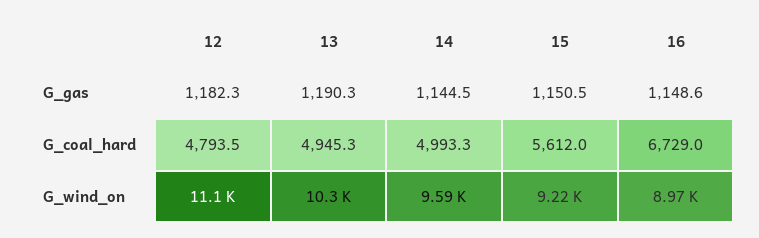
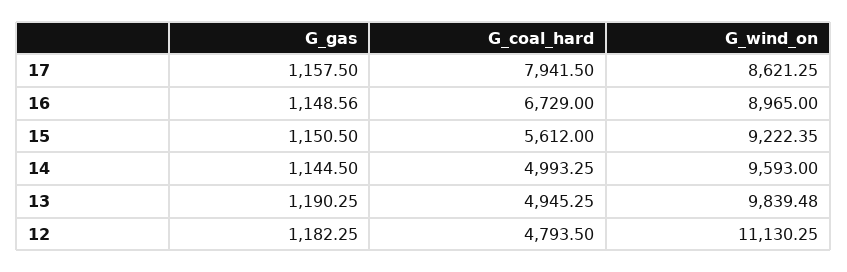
13, G_wind_on: 10300 -> 9839.48
17, G_gas: none -> 1157.5
17, G_coal_hard: none -> 7941.5
17, G_wind_on: none -> 8621.25

